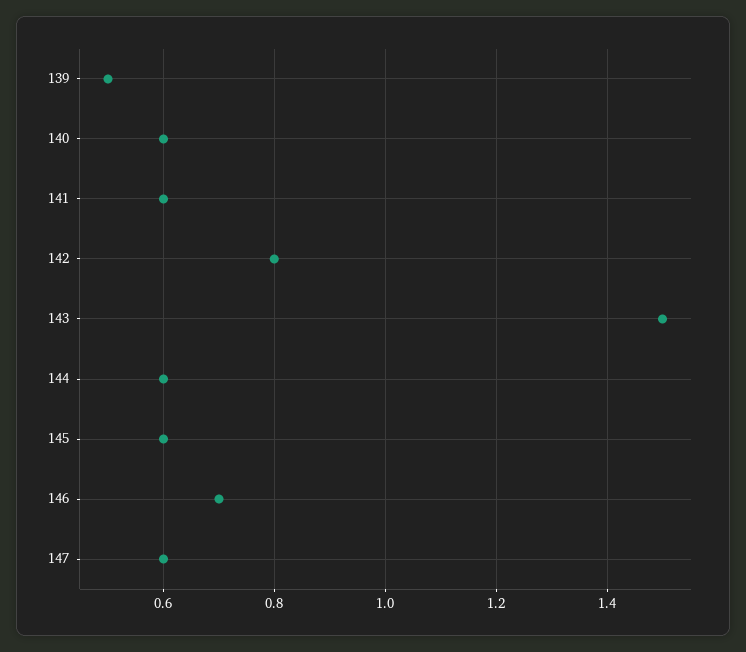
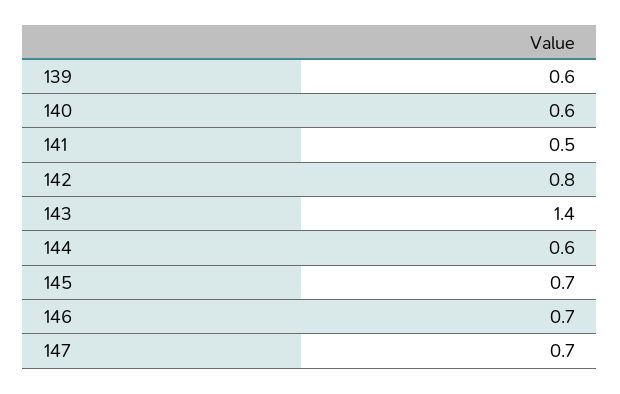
139: 0.5 -> 0.6
141: 0.6 -> 0.5
143: 1.5 -> 1.4
145: 0.6 -> 0.7
147: 0.6 -> 0.7

